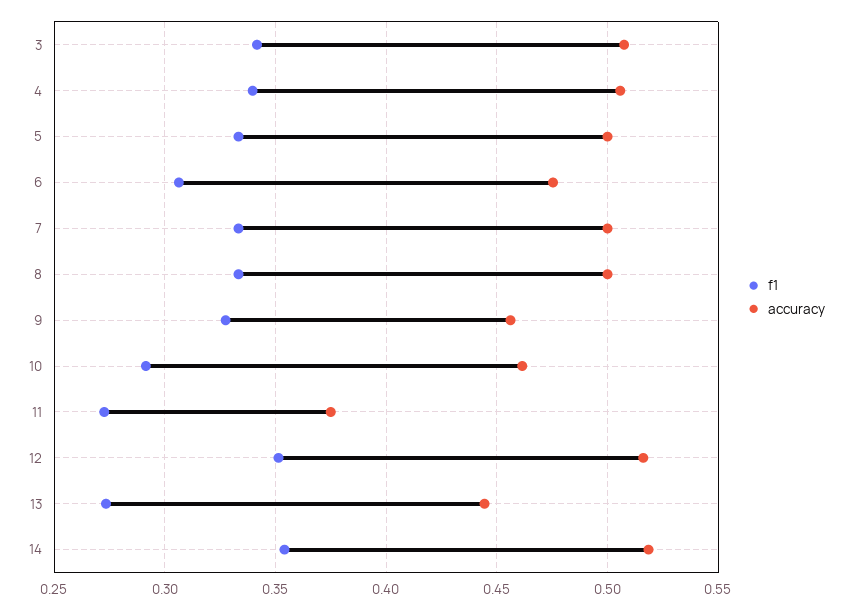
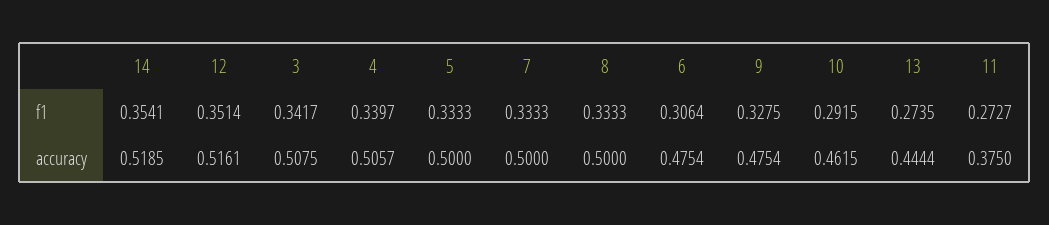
accuracy, 9: 0.455 -> 0.4754

